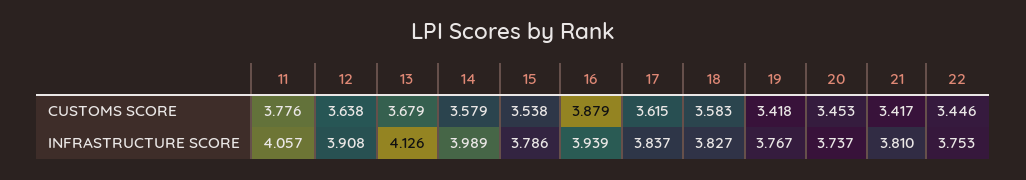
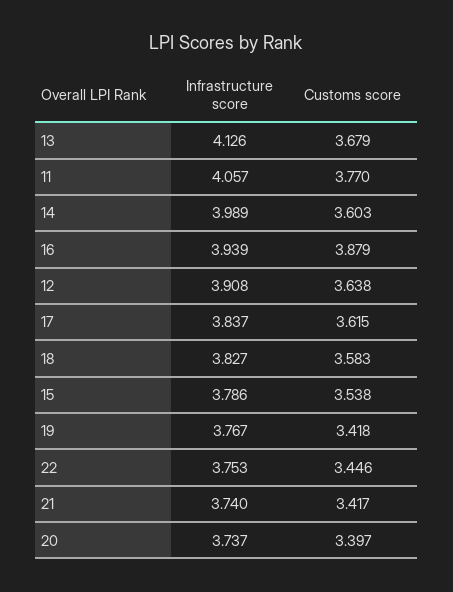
11, CUSTOMS SCORE: 3.776 -> 3.77
14, CUSTOMS SCORE: 3.579 -> 3.603
20, CUSTOMS SCORE: 3.453 -> 3.397
21, INFRASTRUCTURE SCORE: 3.81 -> 3.74

